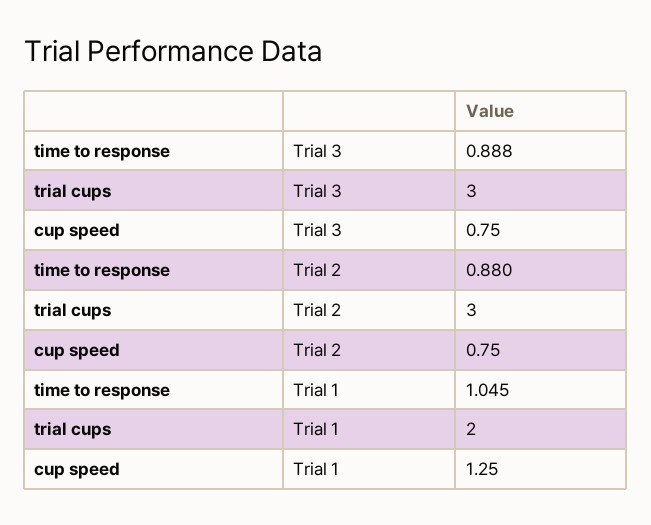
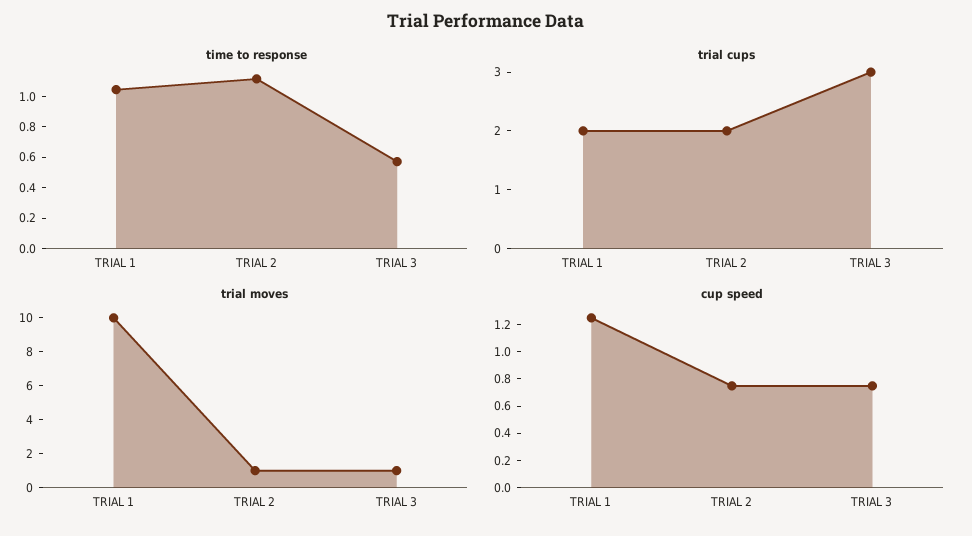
time to response, Trial 3: 0.888 -> 0.6
time to response, Trial 2: 0.88 -> 1.1
trial cups, Trial 2: 3 -> 2
trial moves, Trial 1: none -> 10
trial moves, Trial 2: none -> 1
trial moves, Trial 3: none -> 1

